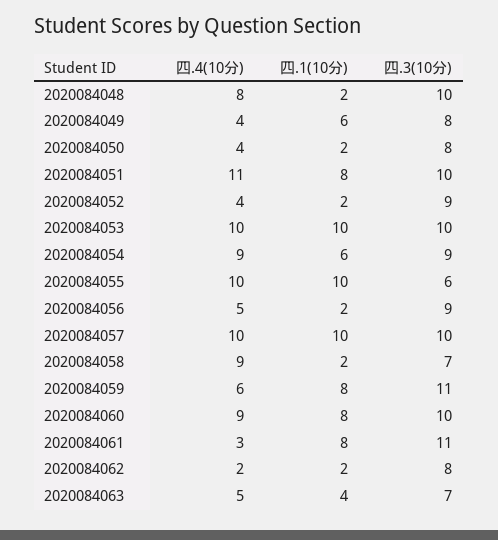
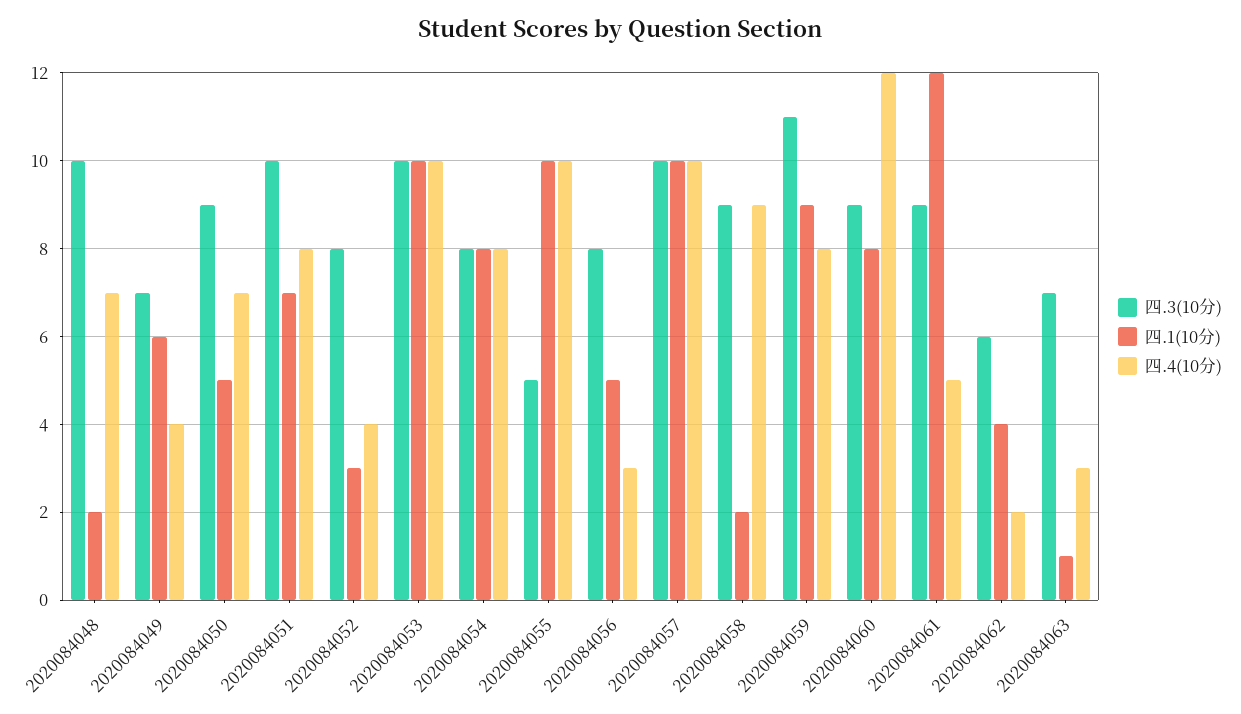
四.4(10分), 2020084048: 8 -> 7
四.3(10分), 2020084049: 8 -> 7
四.4(10分), 2020084050: 4 -> 7
四.1(10分), 2020084050: 2 -> 5
四.3(10分), 2020084050: 8 -> 9
四.4(10分), 2020084051: 11 -> 8
四.1(10分), 2020084051: 8 -> 7
四.1(10分), 2020084052: 2 -> 3
四.3(10分), 2020084052: 9 -> 8
四.4(10分), 2020084054: 9 -> 8
四.1(10分), 2020084054: 6 -> 8
四.3(10分), 2020084054: 9 -> 8
四.3(10分), 2020084055: 6 -> 5
四.4(10分), 2020084056: 5 -> 3
四.1(10分), 2020084056: 2 -> 5
四.3(10分), 2020084056: 9 -> 8
四.3(10分), 2020084058: 7 -> 9
四.4(10分), 2020084059: 6 -> 8
四.1(10分), 2020084059: 8 -> 9
四.4(10分), 2020084060: 9 -> 12
四.3(10分), 2020084060: 10 -> 9
四.4(10分), 2020084061: 3 -> 5
四.1(10分), 2020084061: 8 -> 12
四.3(10分), 2020084061: 11 -> 9
四.1(10分), 2020084062: 2 -> 4
四.3(10分), 2020084062: 8 -> 6
四.4(10分), 2020084063: 5 -> 3
四.1(10分), 2020084063: 4 -> 1

